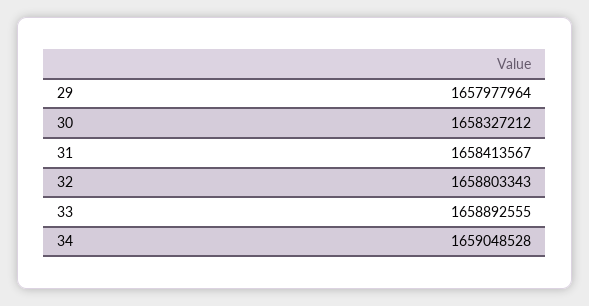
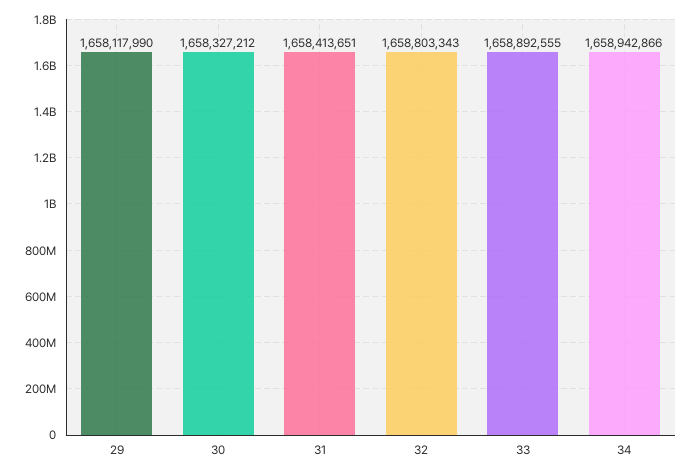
29: 1657977964 -> 1658117990
31: 1658413567 -> 1658413651
34: 1659048528 -> 1658942866

